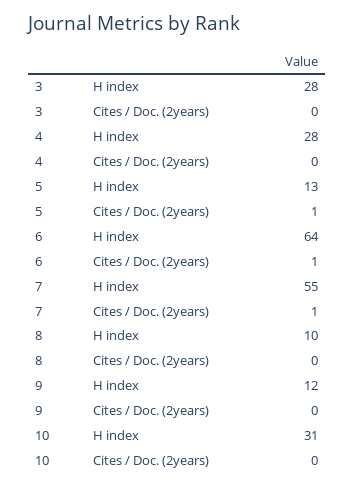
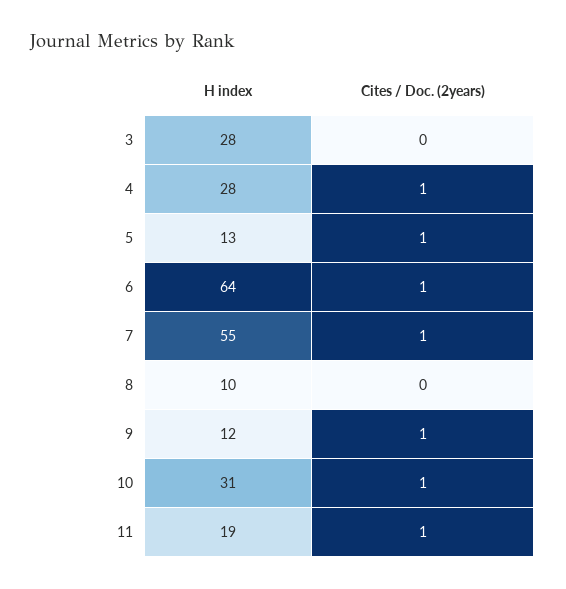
4, Cites / Doc. (2years): 0 -> 1
9, Cites / Doc. (2years): 0 -> 1
10, Cites / Doc. (2years): 0 -> 1
11, H index: none -> 19
11, Cites / Doc. (2years): none -> 1

